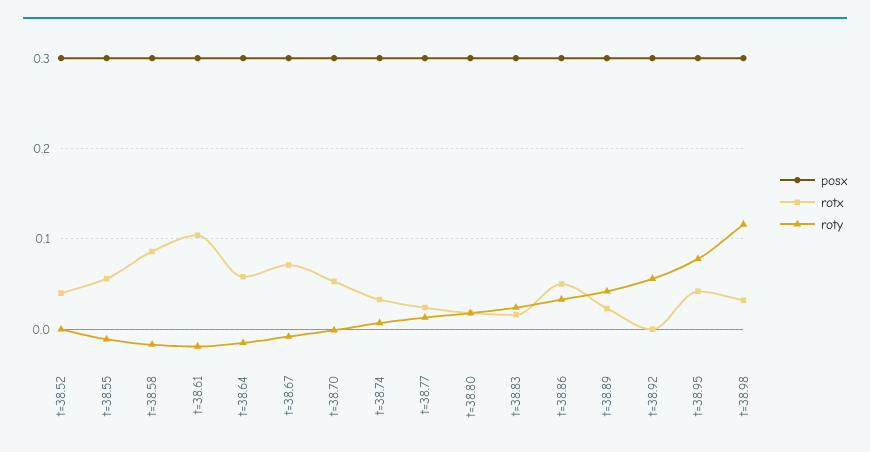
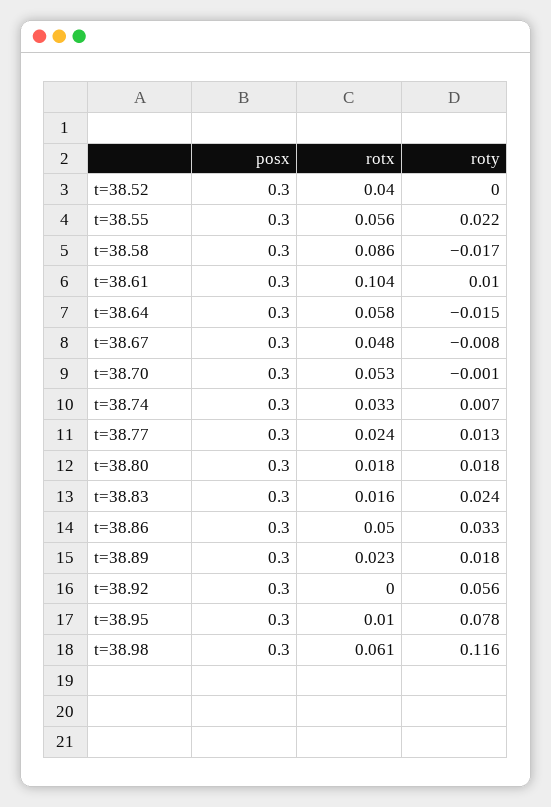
roty, t=38.55: -0.01 -> 0.022
roty, t=38.61: -0.02 -> 0.01
rotx, t=38.67: 0.07 -> 0.048
roty, t=38.89: 0.04 -> 0.018
rotx, t=38.95: 0.04 -> 0.01
rotx, t=38.98: 0.03 -> 0.061

